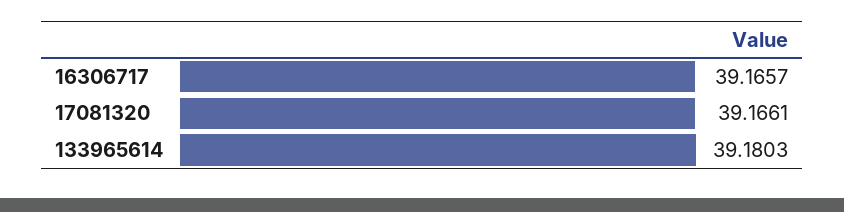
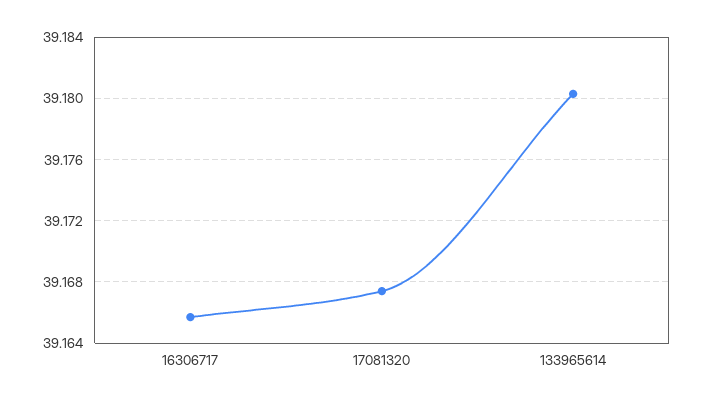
17081320: 39.1661 -> 39.1675

